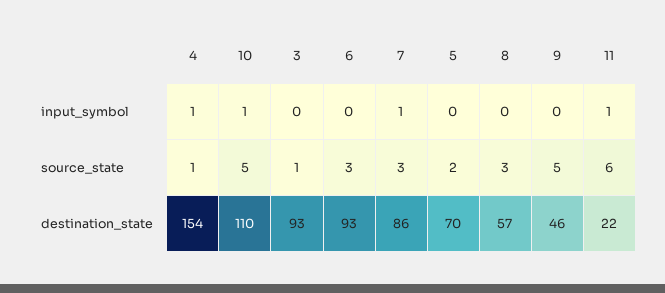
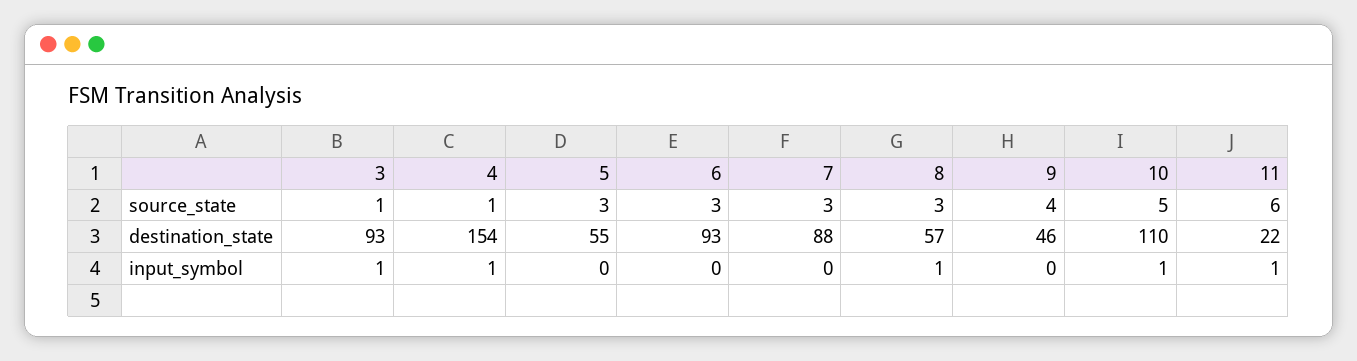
3, input_symbol: 0 -> 1
7, input_symbol: 1 -> 0
8, input_symbol: 0 -> 1
5, source_state: 2 -> 3
9, source_state: 5 -> 4
7, destination_state: 86 -> 88
5, destination_state: 70 -> 55

